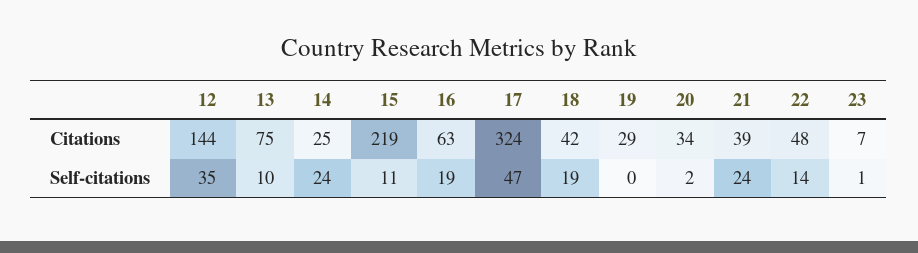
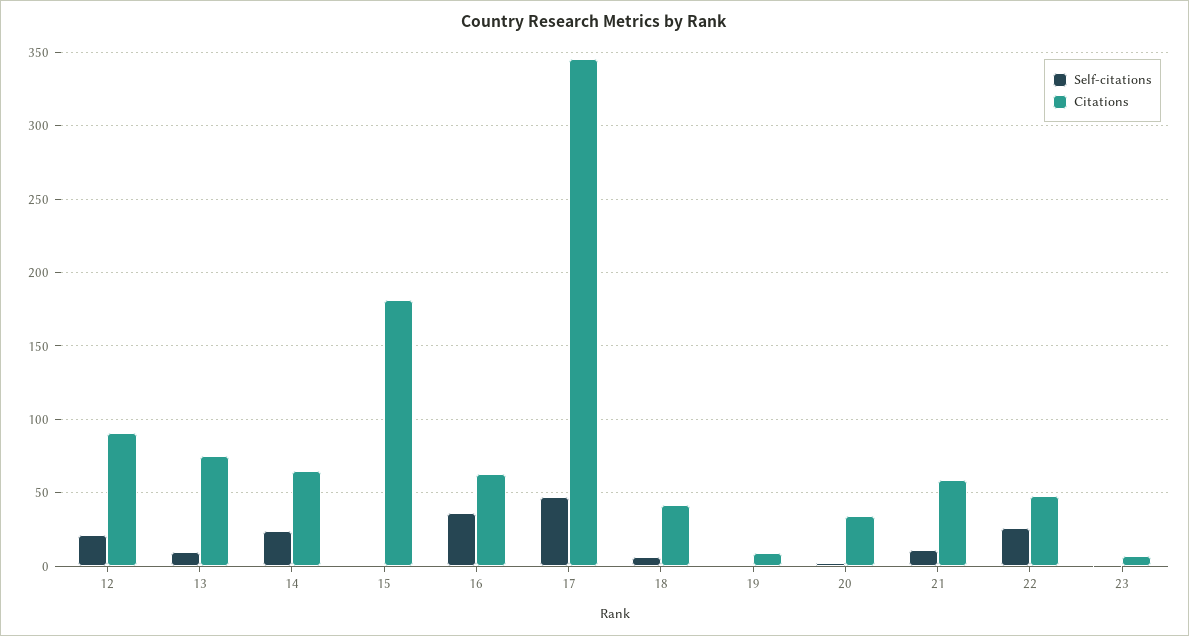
Citations, 12: 144 -> 90
Citations, 14: 25 -> 65
Citations, 15: 219 -> 180
Citations, 17: 324 -> 345
Citations, 19: 29 -> 10
Citations, 21: 39 -> 60
Self-citations, 12: 35 -> 20
Self-citations, 15: 11 -> 0
Self-citations, 16: 19 -> 35
Self-citations, 18: 19 -> 5
Self-citations, 21: 24 -> 10
Self-citations, 22: 14 -> 25

